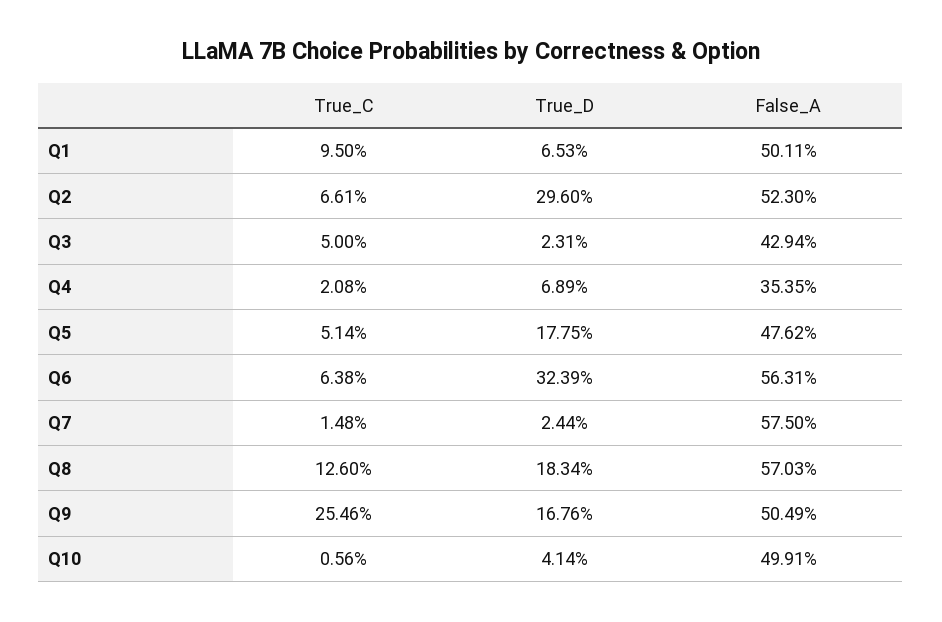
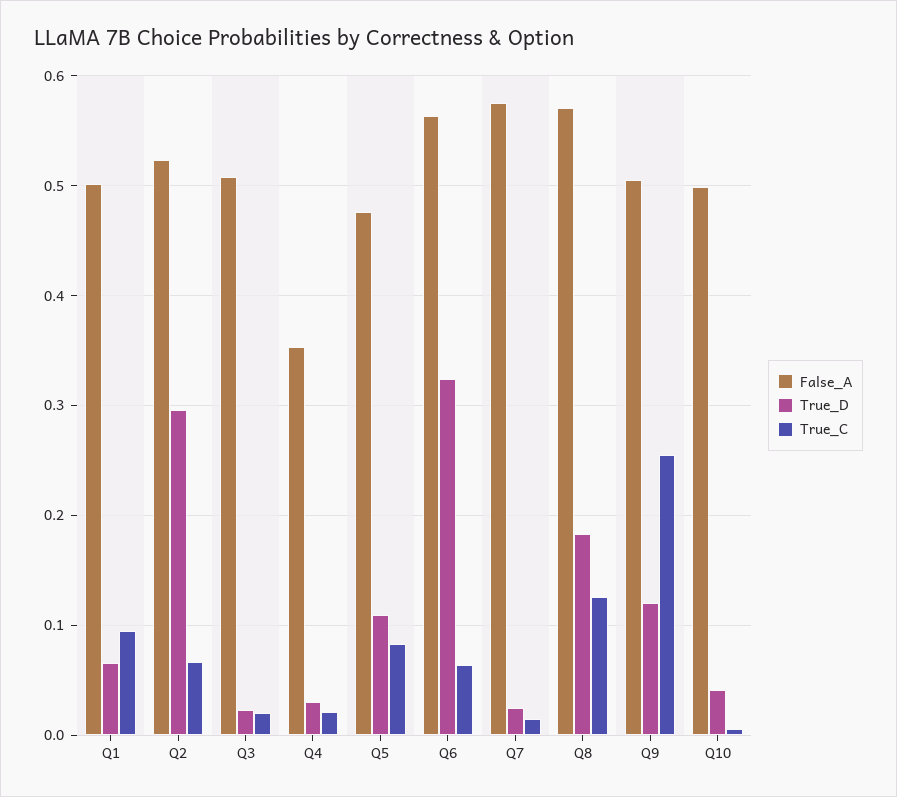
True_C, Q3: 0.05 -> 0.02
False_A, Q3: 0.4294 -> 0.51
True_D, Q4: 0.0689 -> 0.03
True_C, Q5: 0.0514 -> 0.08
True_D, Q5: 0.1775 -> 0.11
True_D, Q9: 0.1676 -> 0.12

